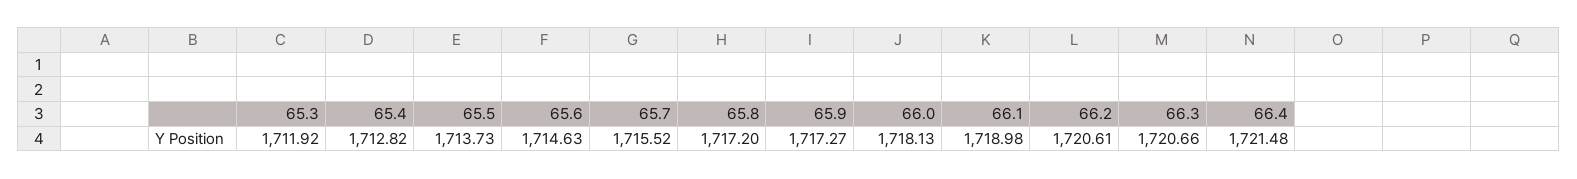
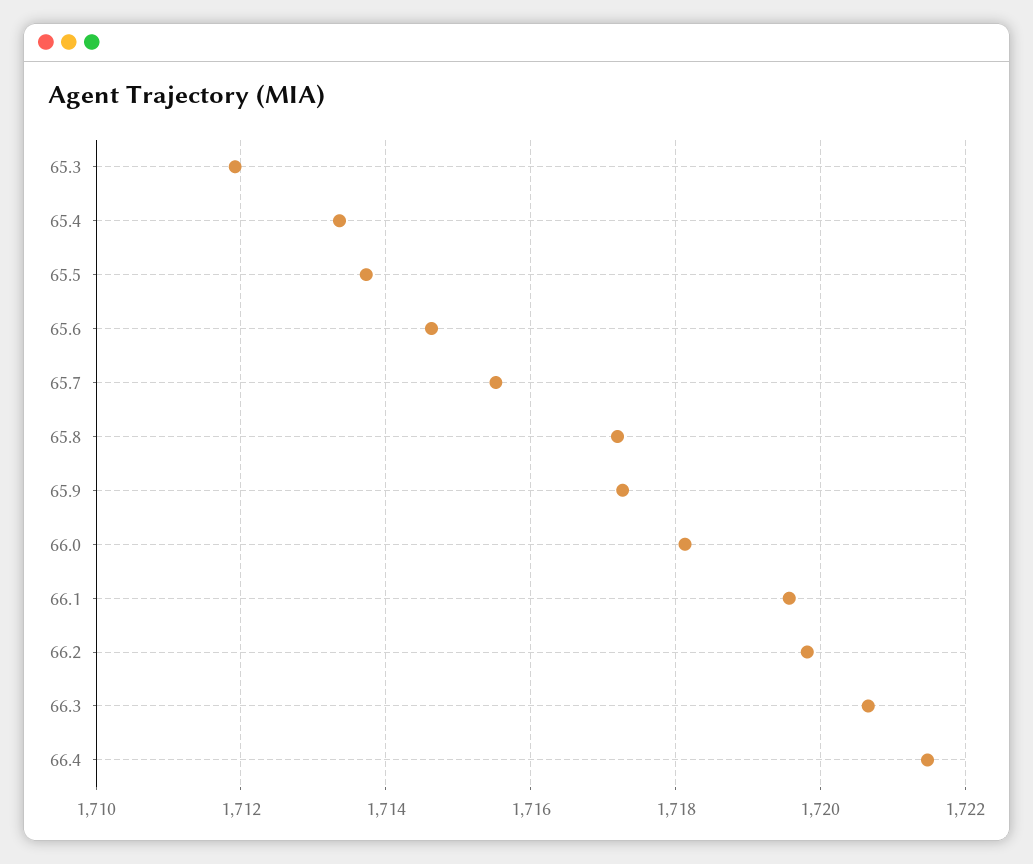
65.4: 1712.82 -> 1713.4
66.1: 1718.98 -> 1719.6
66.2: 1720.61 -> 1719.8

